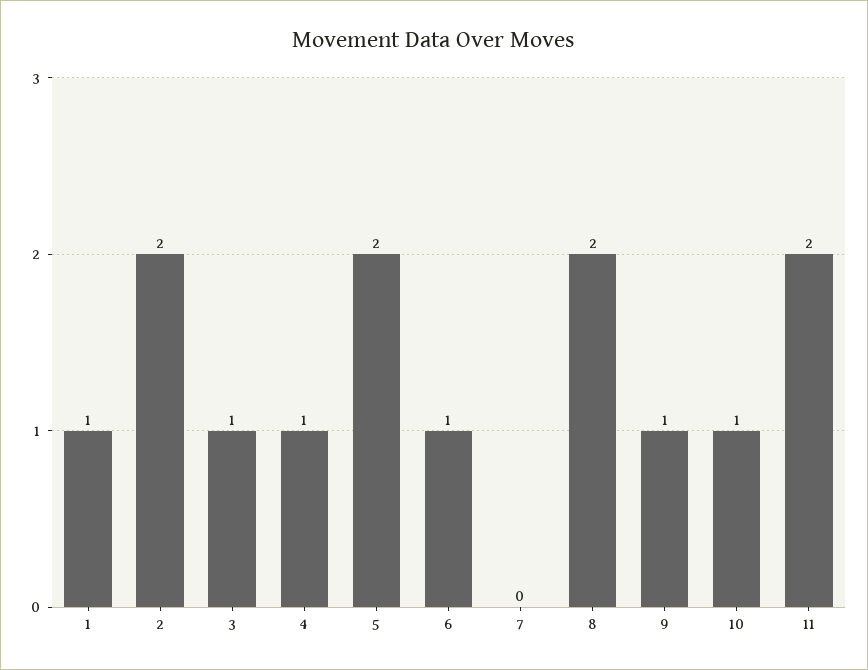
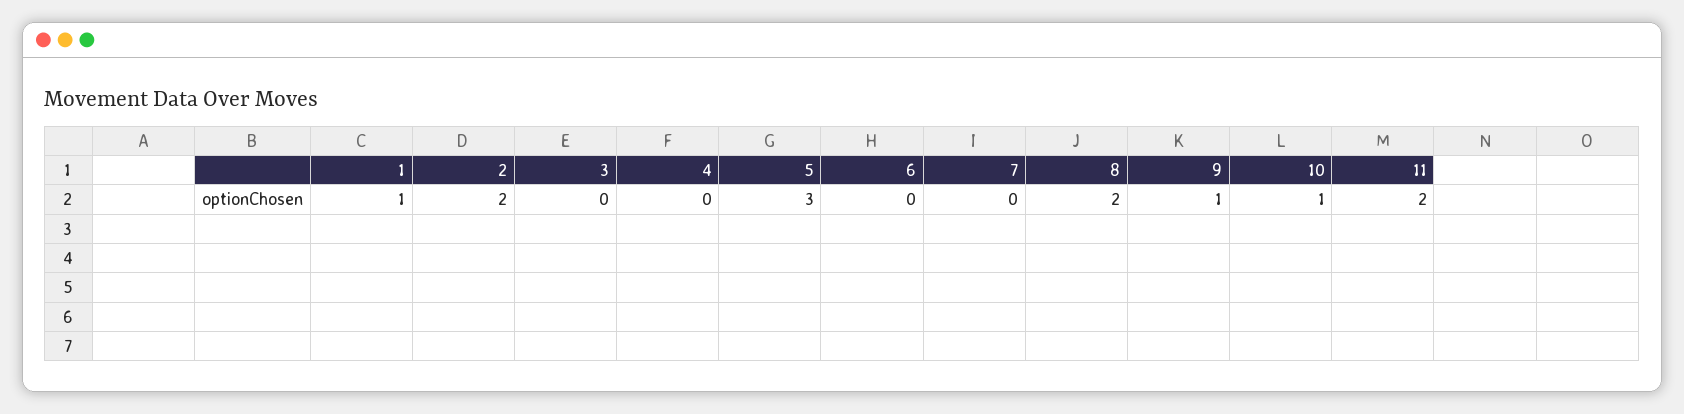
3: 1 -> 0
4: 1 -> 0
5: 2 -> 3
6: 1 -> 0

